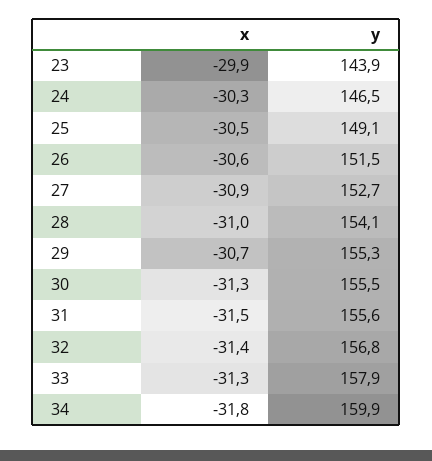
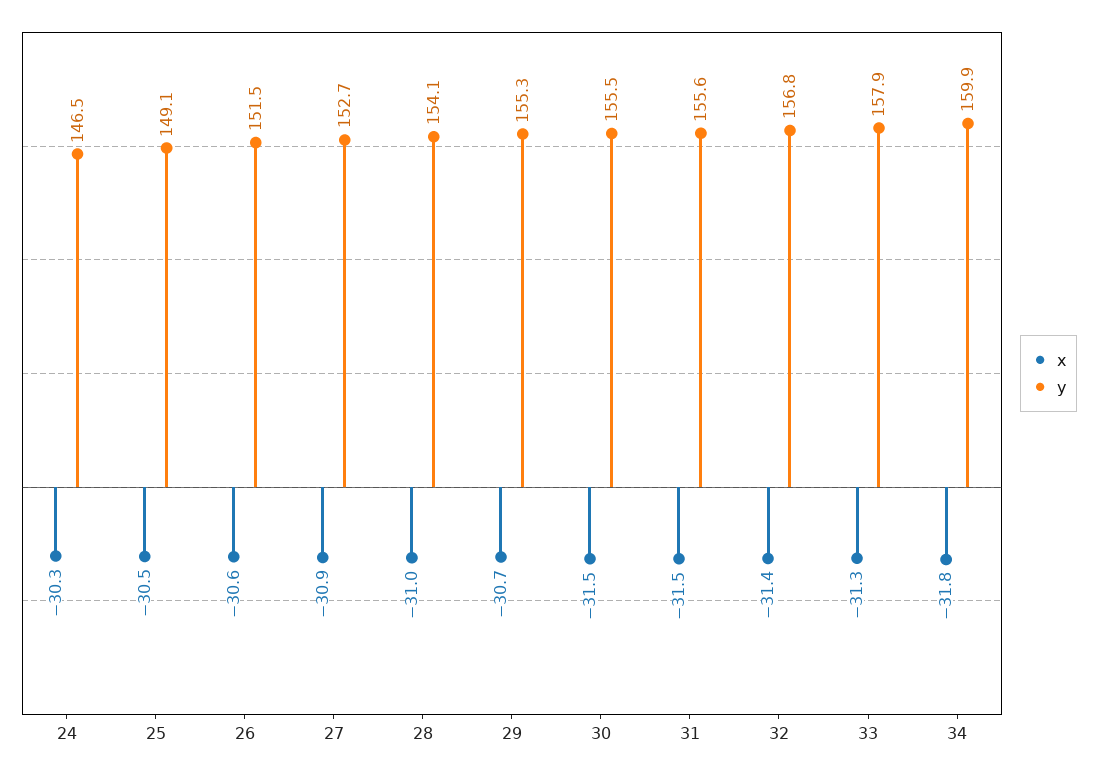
x, 23: -29.9 -> none
y, 23: 143.9 -> none
x, 30: -31.3 -> -31.5

